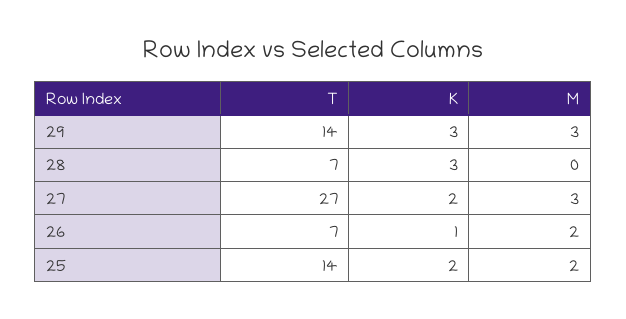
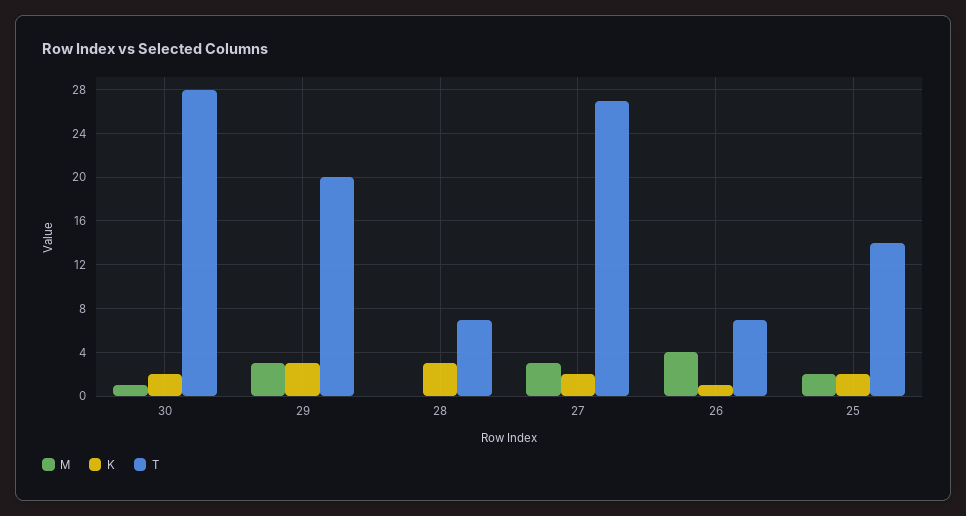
T, 29: 14 -> 20
M, 26: 2 -> 4
M, 30: none -> 1
K, 30: none -> 2
T, 30: none -> 28

